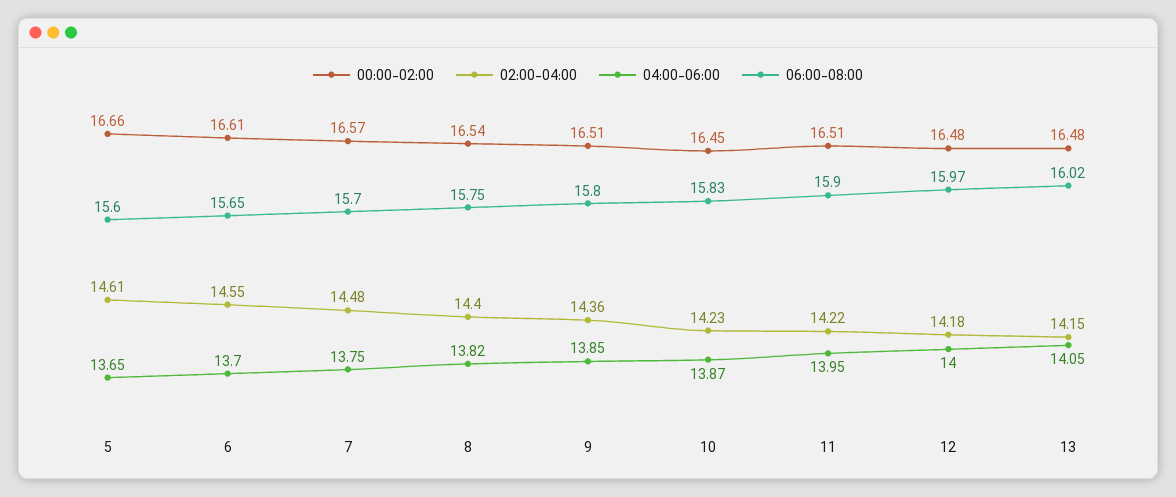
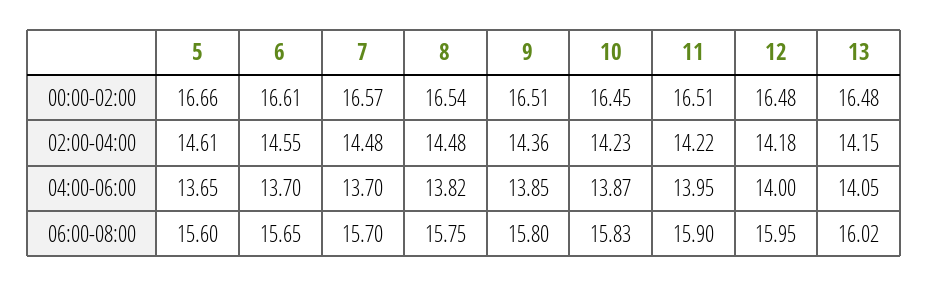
04:00-06:00, 7: 13.75 -> 13.7
02:00-04:00, 8: 14.4 -> 14.48
06:00-08:00, 12: 15.97 -> 15.95

